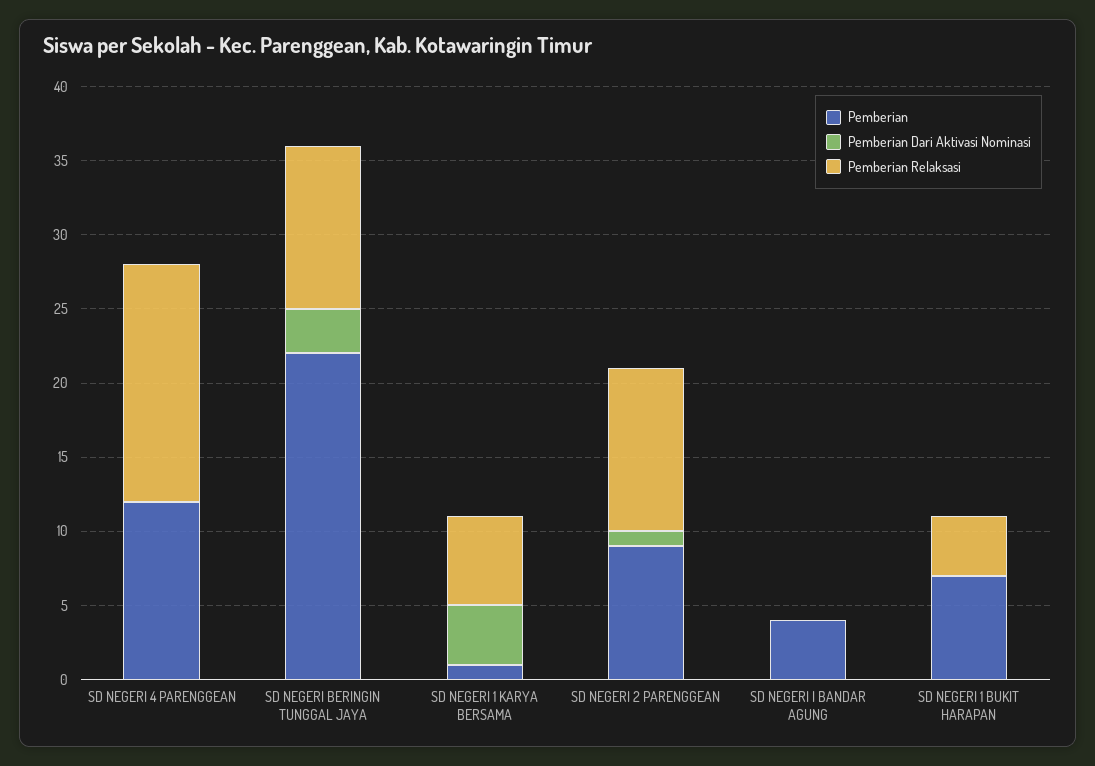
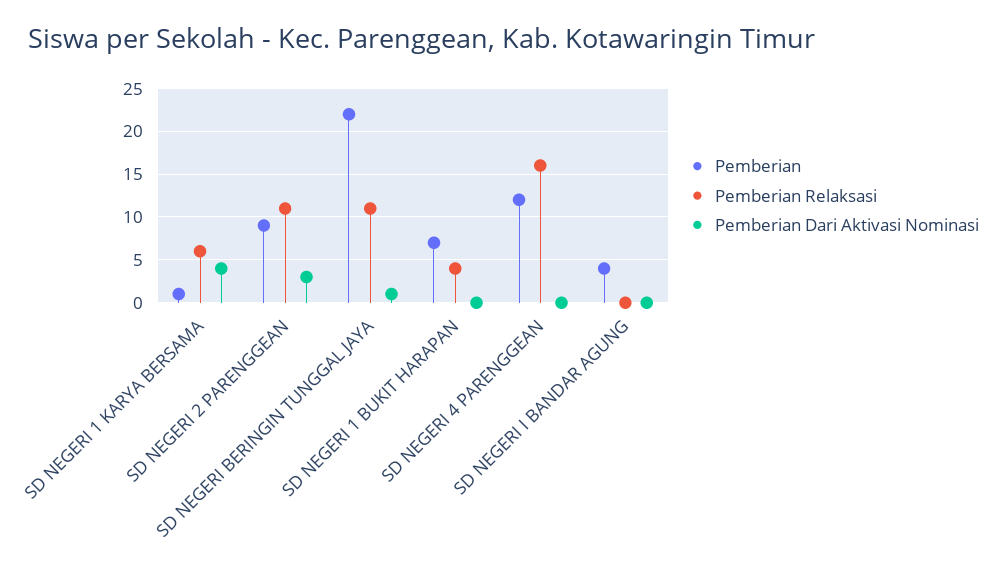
Pemberian Dari Aktivasi Nominasi, SD NEGERI BERINGIN TUNGGAL JAYA: 3 -> 1
Pemberian Dari Aktivasi Nominasi, SD NEGERI 2 PARENGGEAN: 1 -> 3

